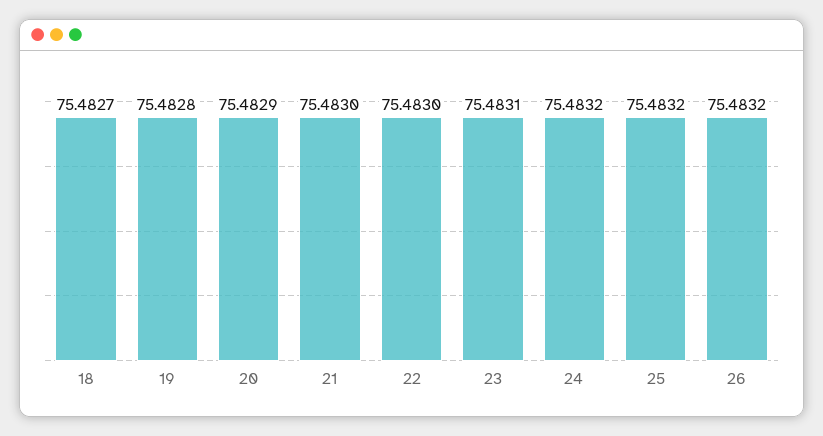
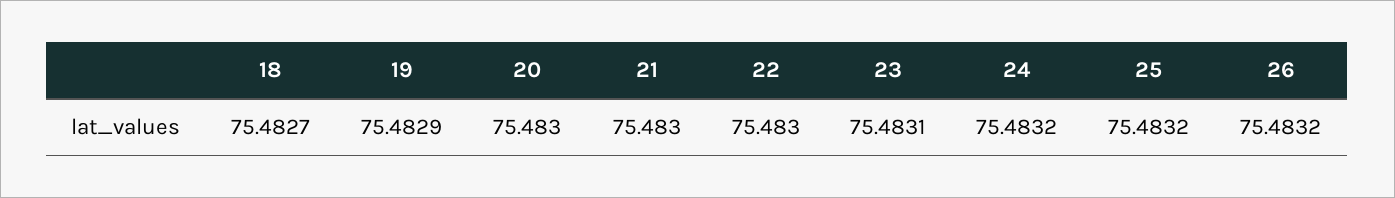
19: 75.4828 -> 75.4829
20: 75.4829 -> 75.483

